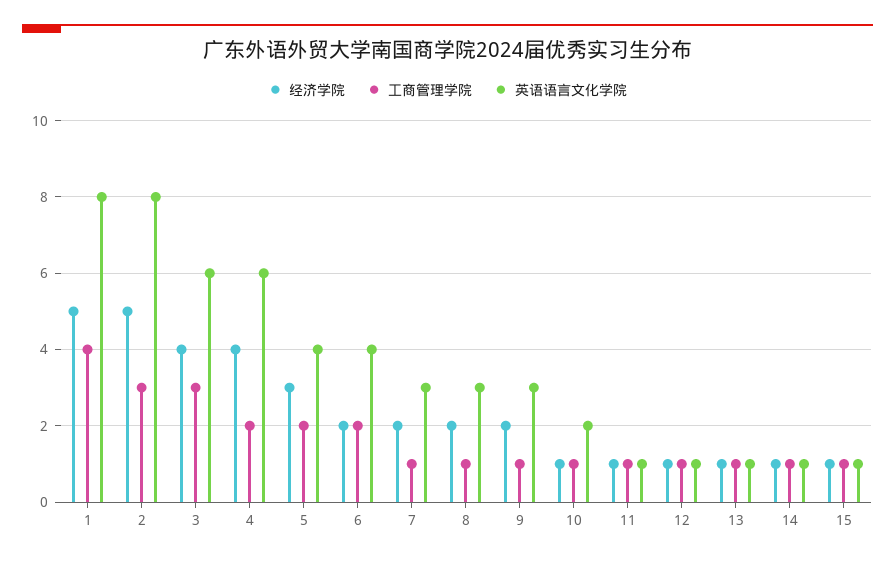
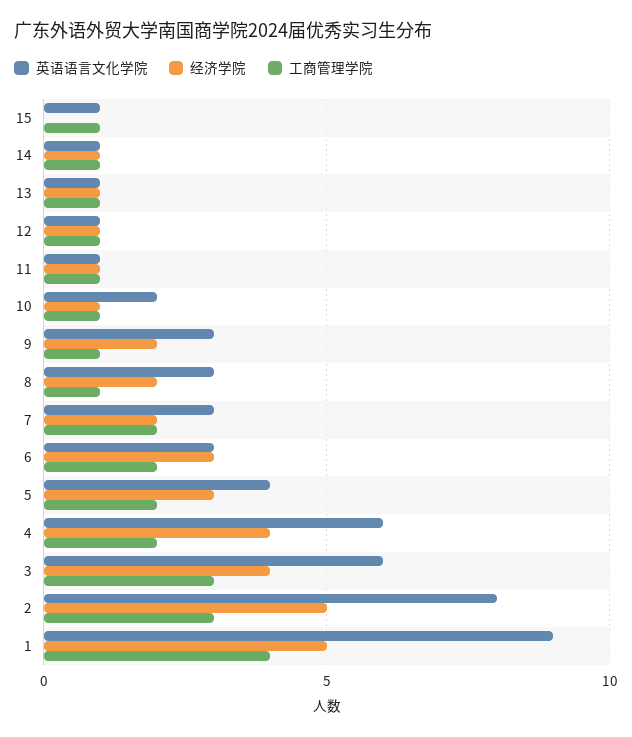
英语语言文化学院, 1: 8 -> 9
经济学院, 6: 2 -> 3
英语语言文化学院, 6: 4 -> 3
工商管理学院, 7: 1 -> 2
经济学院, 15: 1 -> 0

